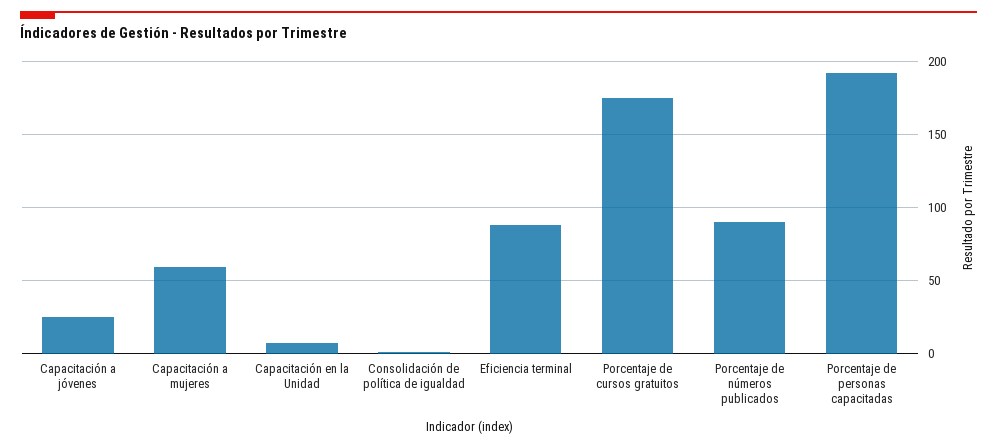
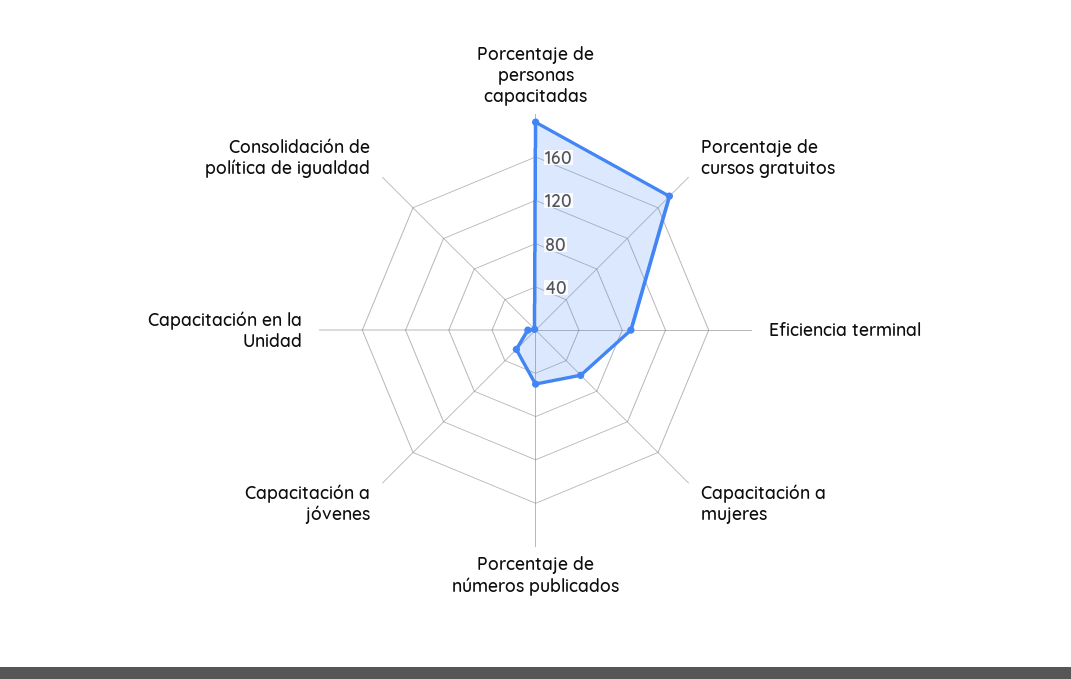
Porcentaje de números publicados: 90 -> 50

